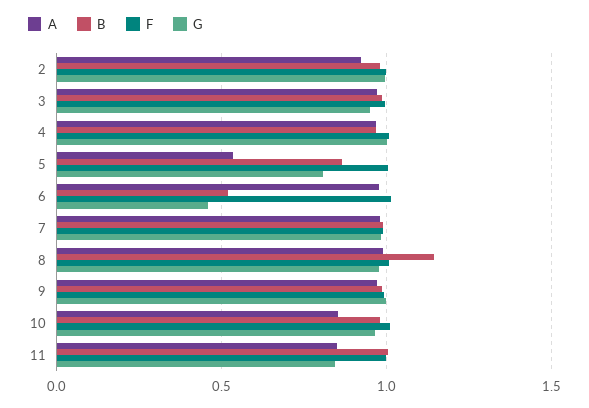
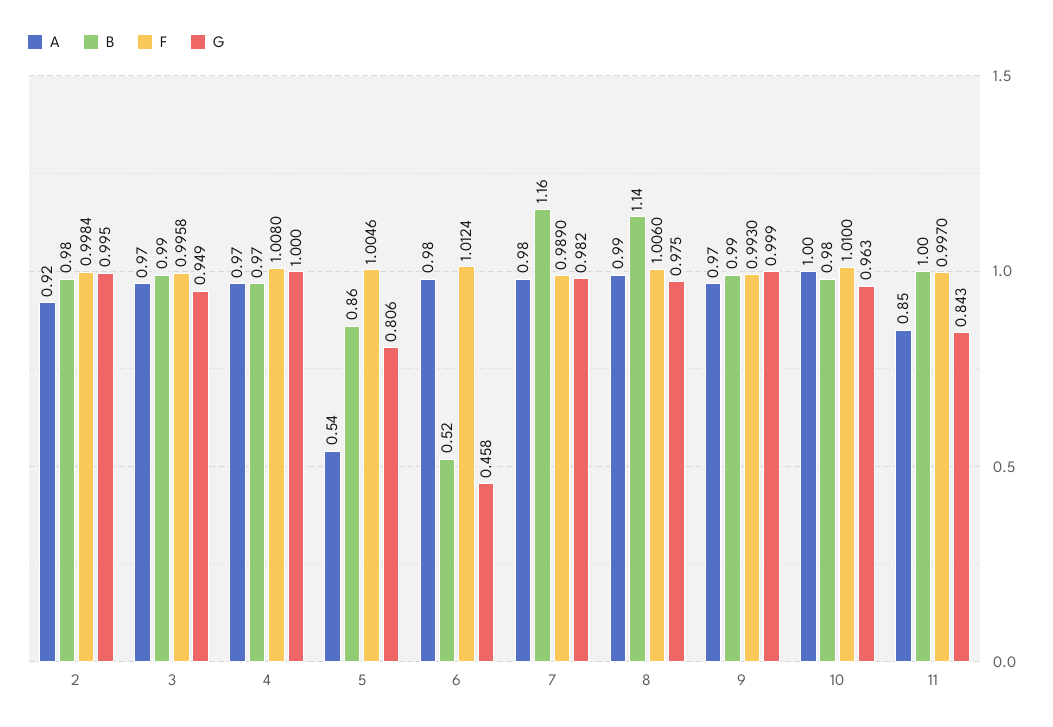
B, 7: 1 -> 1.16
A, 10: 0.85 -> 1

